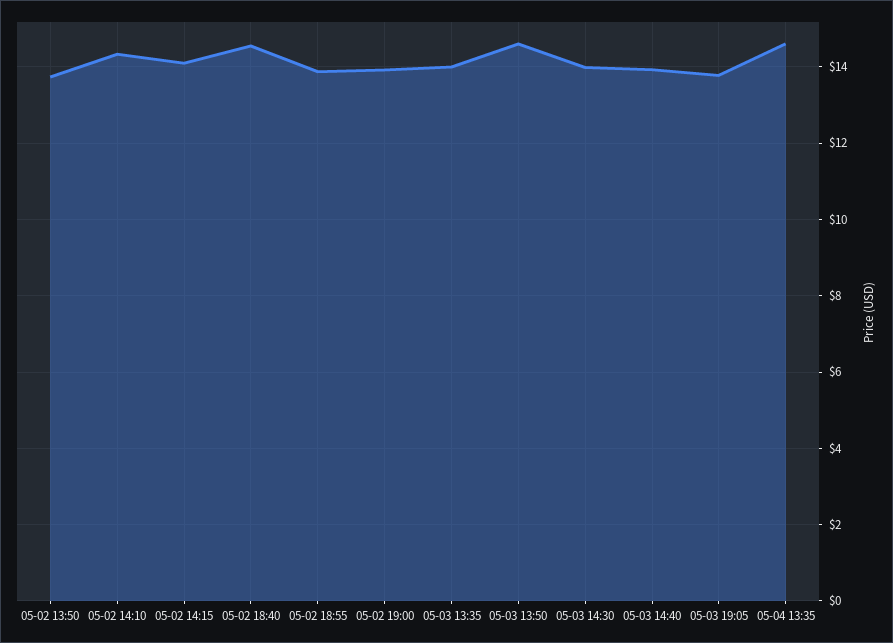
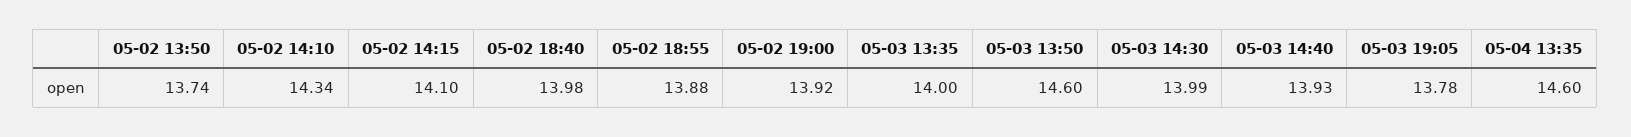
05-02 18:40: 14.6 -> 13.98

